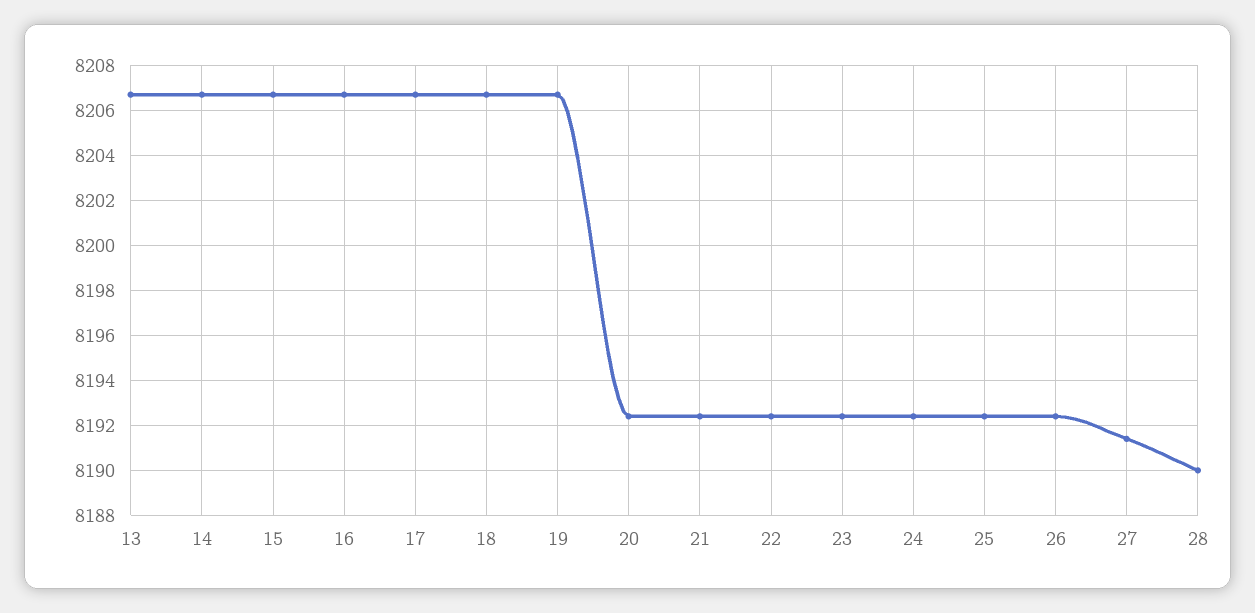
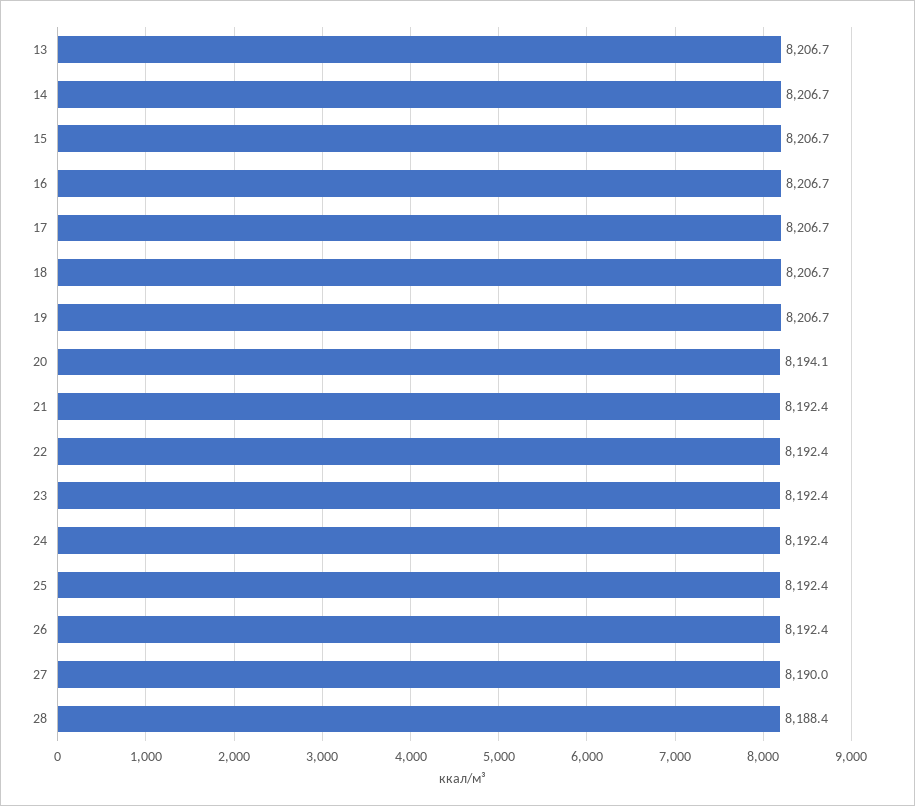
20: 8192.5 -> 8194.1
27: 8191.5 -> 8190
28: 8190 -> 8188.4

